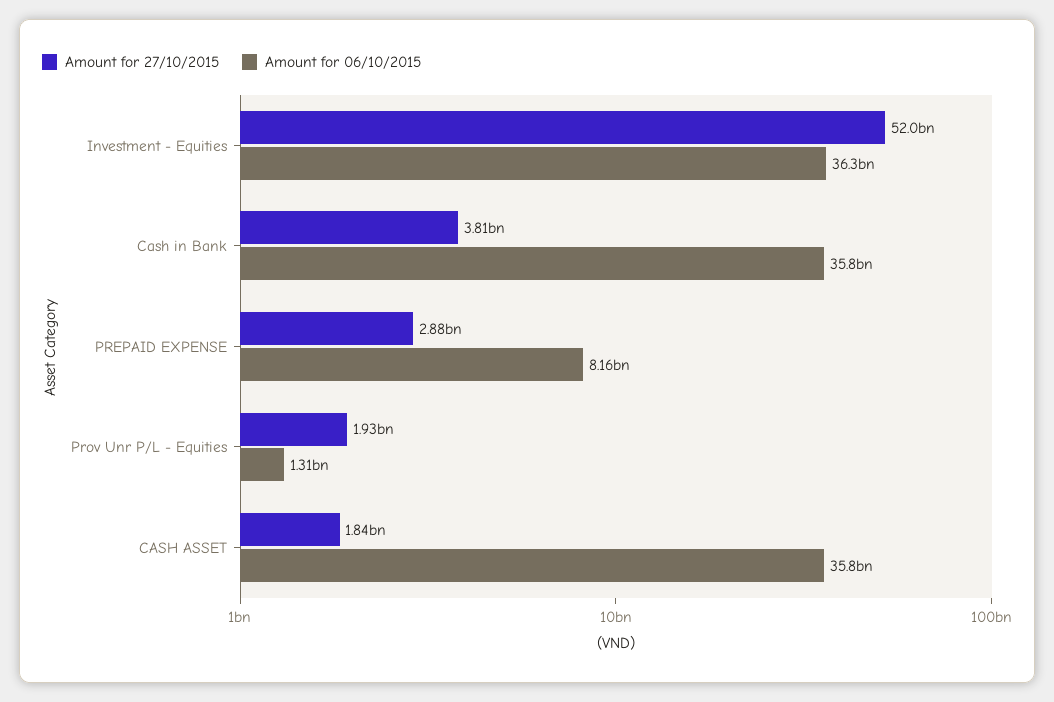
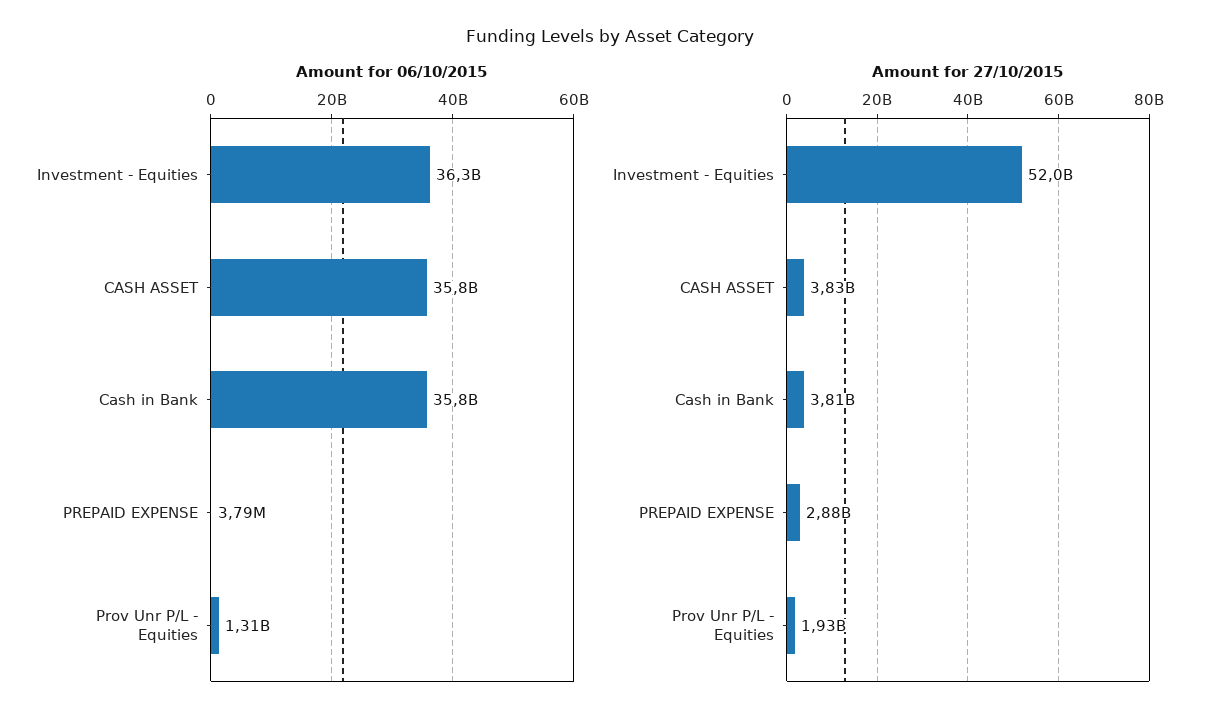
Amount for 06/10/2015, PREPAID EXPENSE: 8160000000 -> 3790000
Amount for 27/10/2015, CASH ASSET: 1840000000 -> 3830000000

